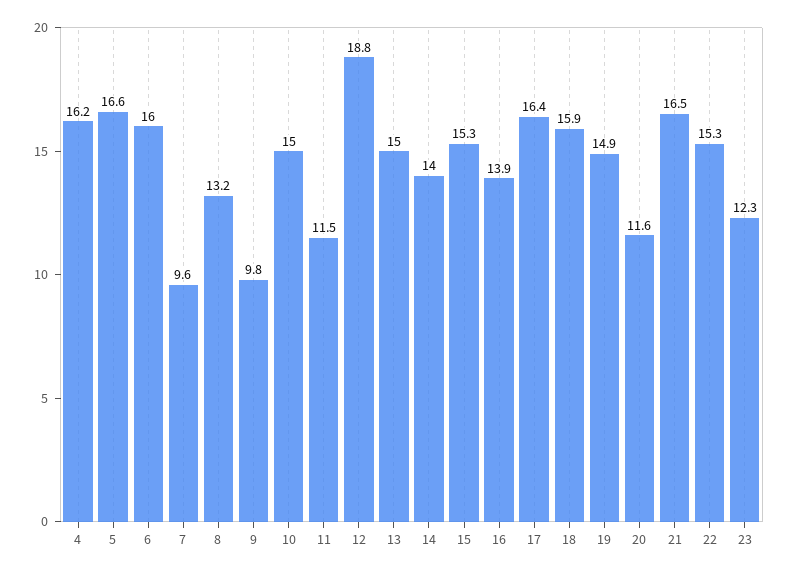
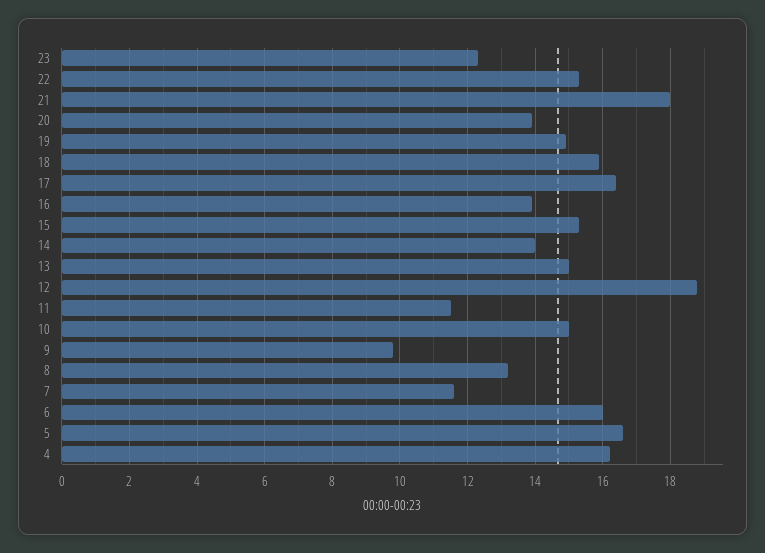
7: 9.6 -> 11.5
20: 11.6 -> 14
21: 16.5 -> 18

